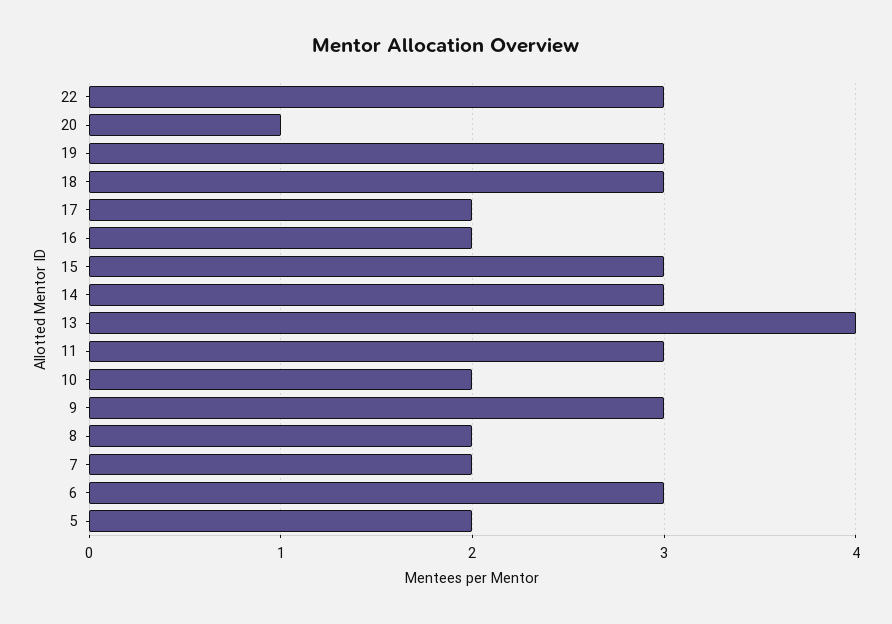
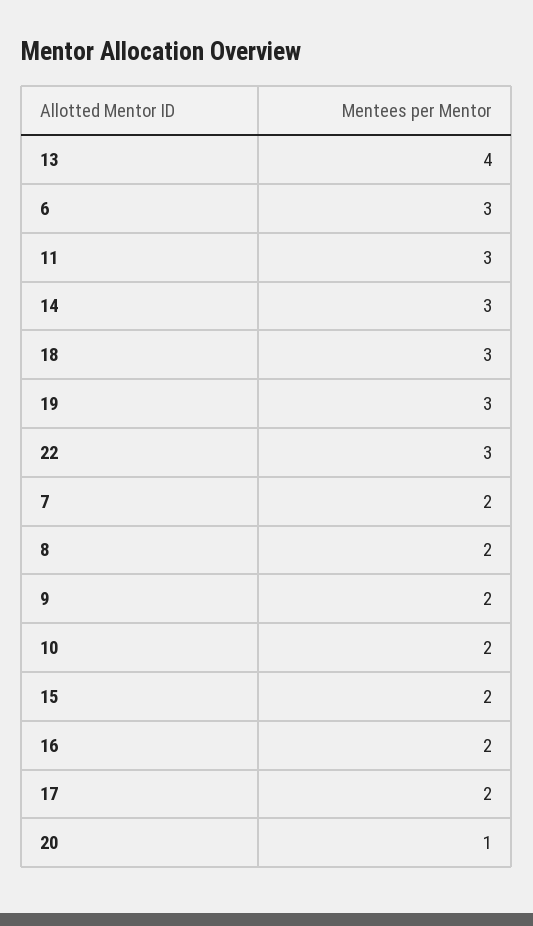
15: 3 -> 2
9: 3 -> 2
5: 2 -> none

